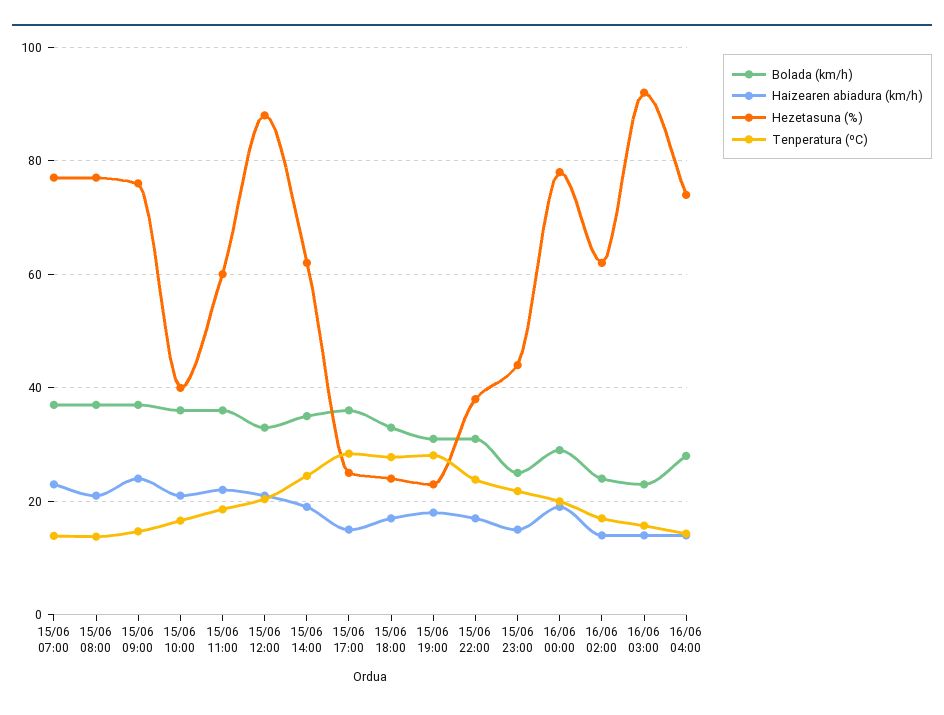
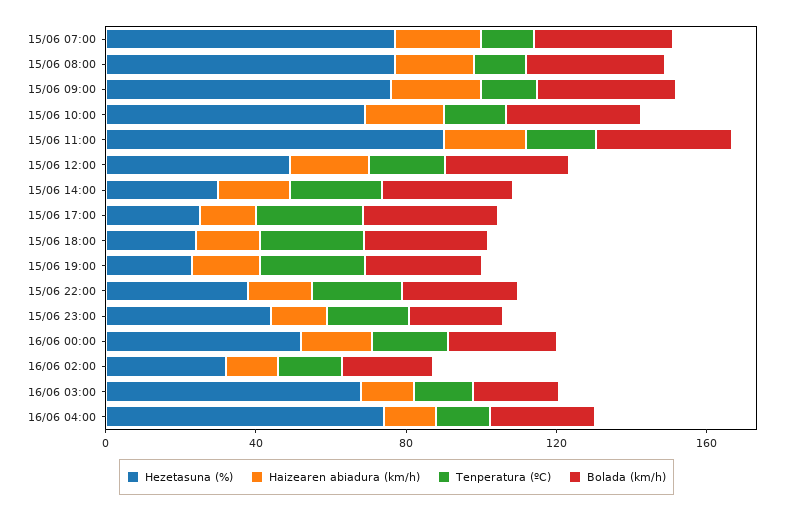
Hezetasuna (%), 15/06 10:00: 40 -> 70
Hezetasuna (%), 15/06 11:00: 60 -> 90
Hezetasuna (%), 15/06 12:00: 88 -> 50
Hezetasuna (%), 15/06 14:00: 62 -> 30
Hezetasuna (%), 16/06 00:00: 78 -> 50
Hezetasuna (%), 16/06 02:00: 62 -> 30
Hezetasuna (%), 16/06 03:00: 92 -> 70

